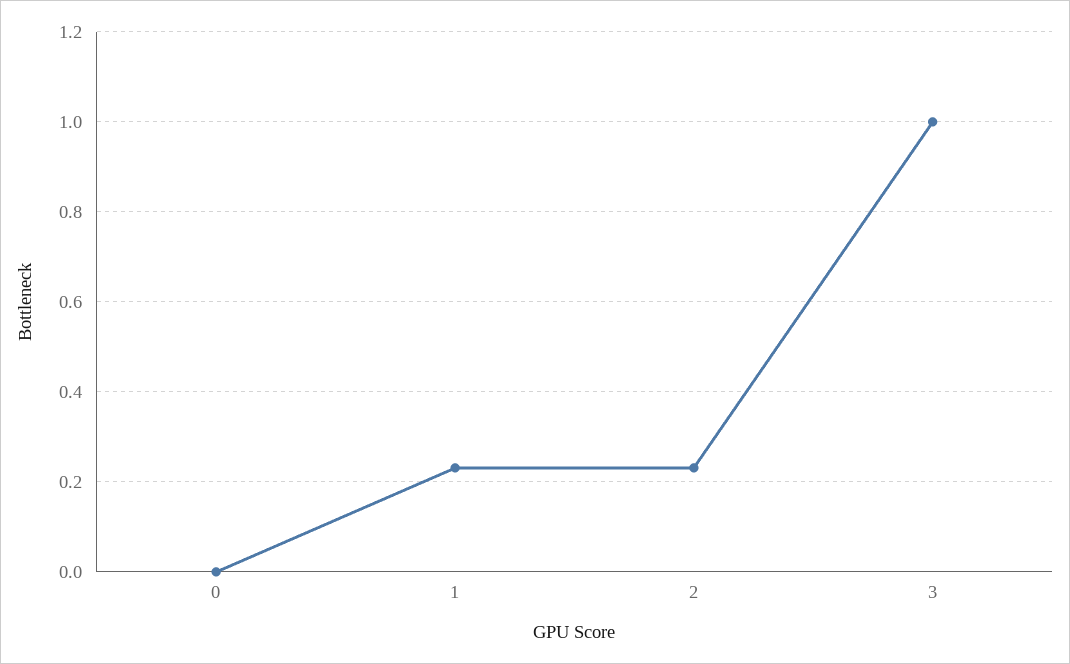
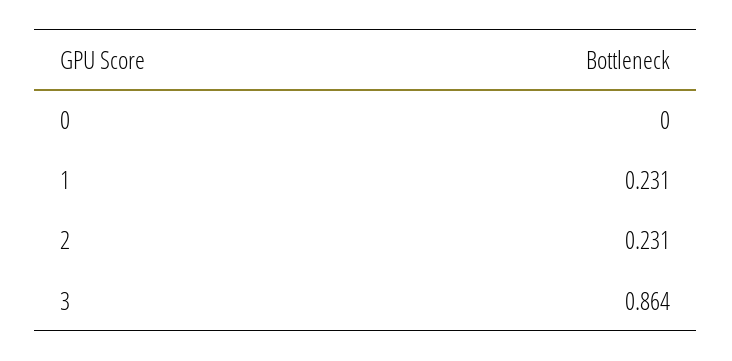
3: 1 -> 0.864

